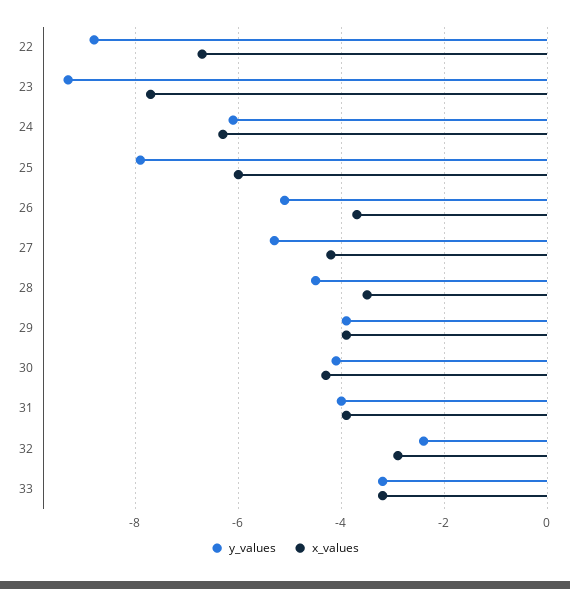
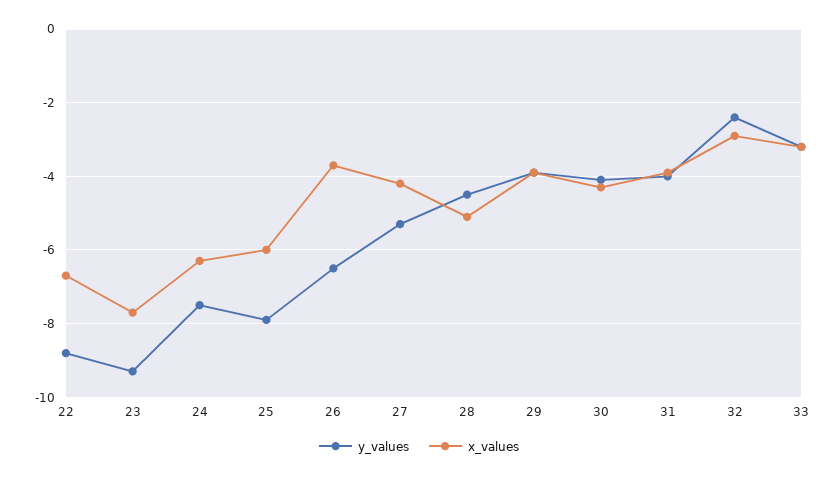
y_values, 24: -6 -> -7.5
y_values, 26: -5 -> -6.5
x_values, 28: -3.5 -> -5

